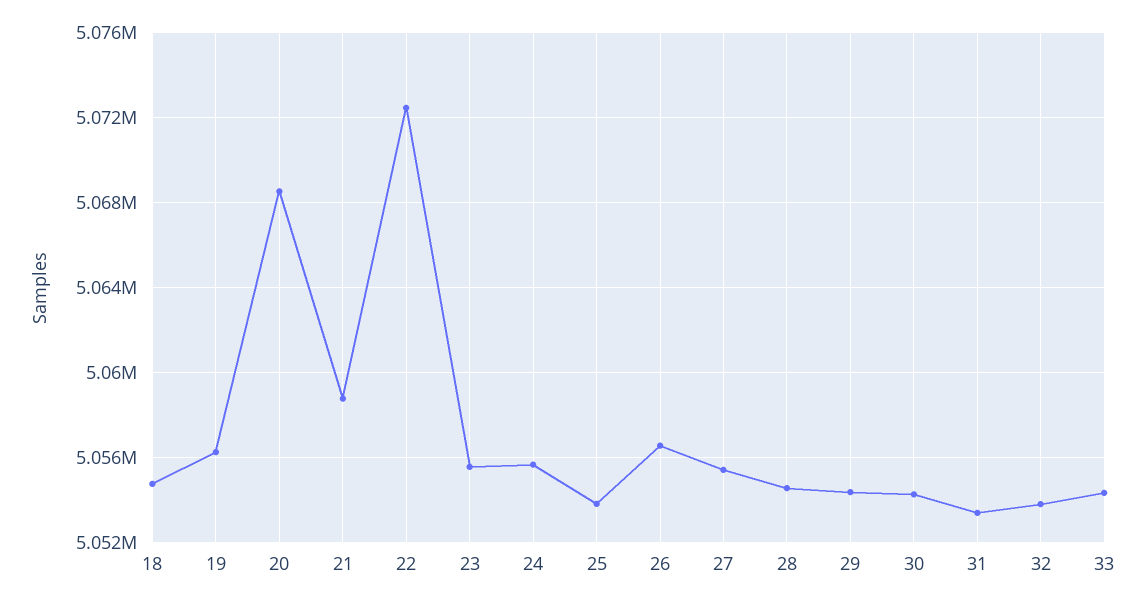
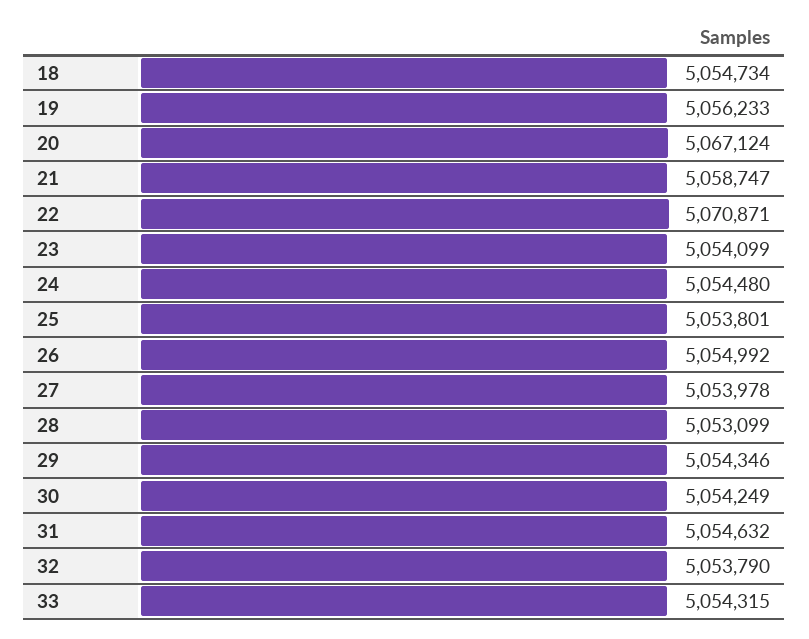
20: 5068500 -> 5067124
22: 5072500 -> 5070871
23: 5055500 -> 5054099
24: 5055500 -> 5054480
26: 5056500 -> 5054992
27: 5055500 -> 5053978
28: 5054500 -> 5053099
31: 5053500 -> 5054632

